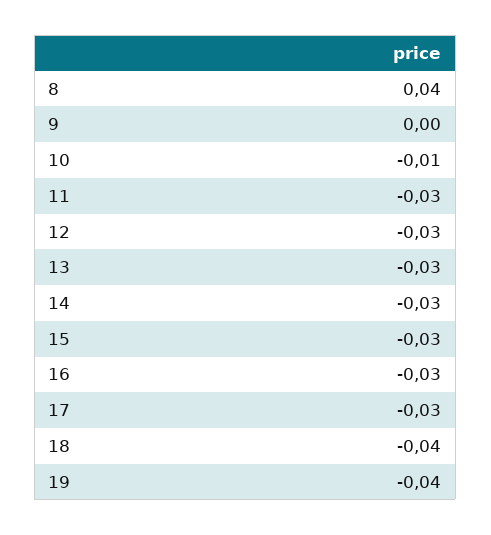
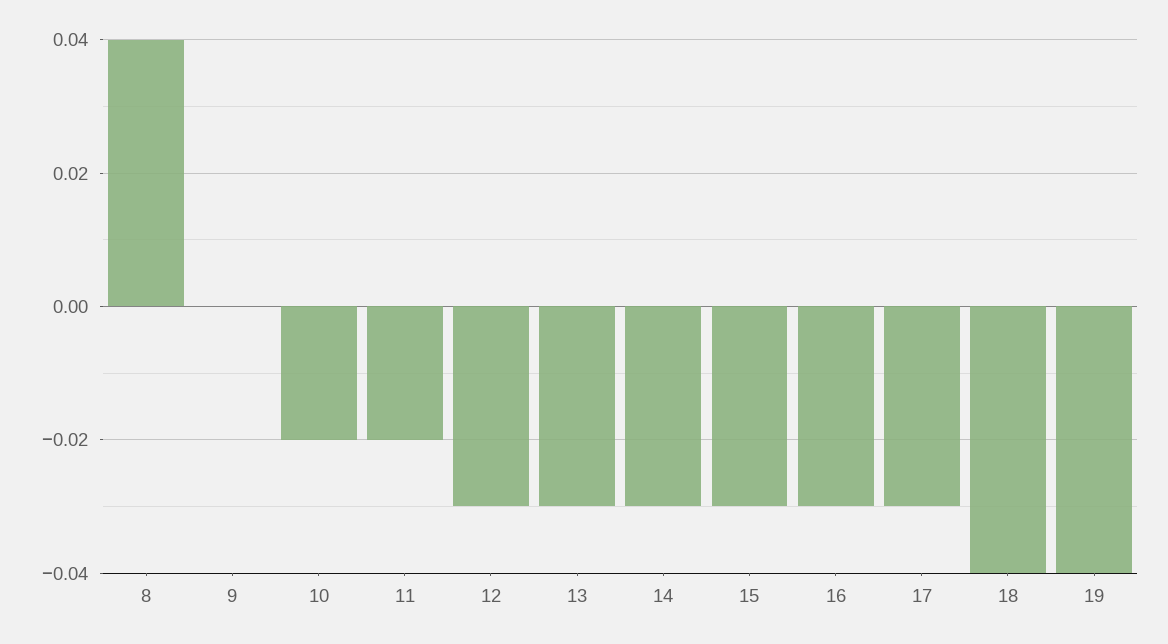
10: -0.01 -> -0.02
11: -0.03 -> -0.02

